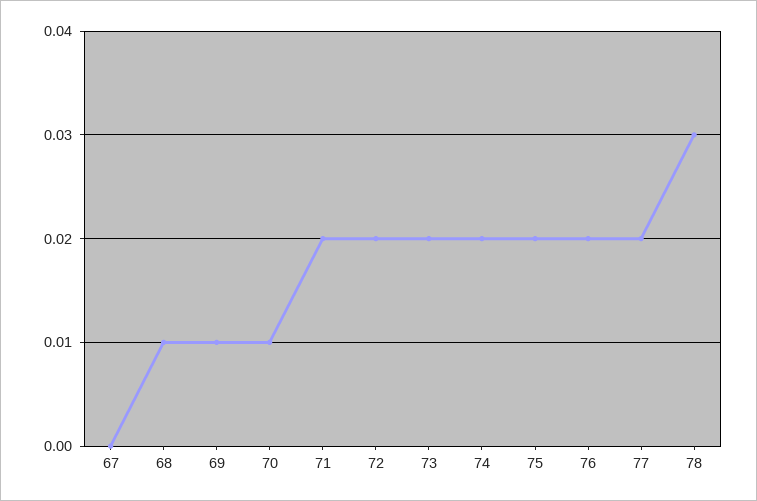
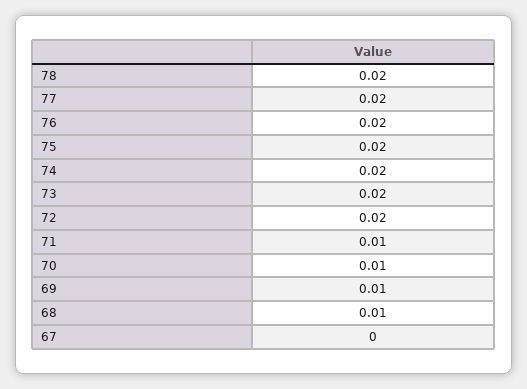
71: 0.02 -> 0.01
78: 0.03 -> 0.02

